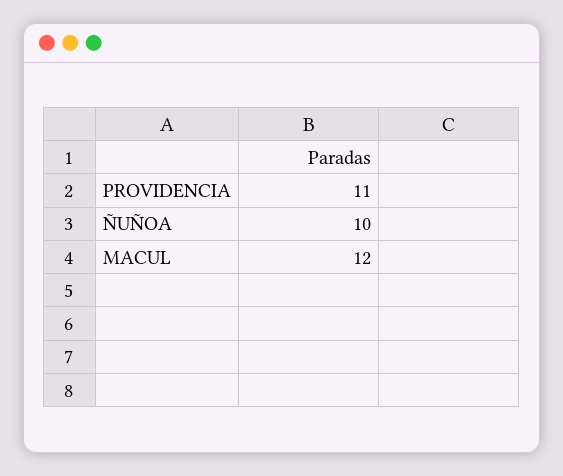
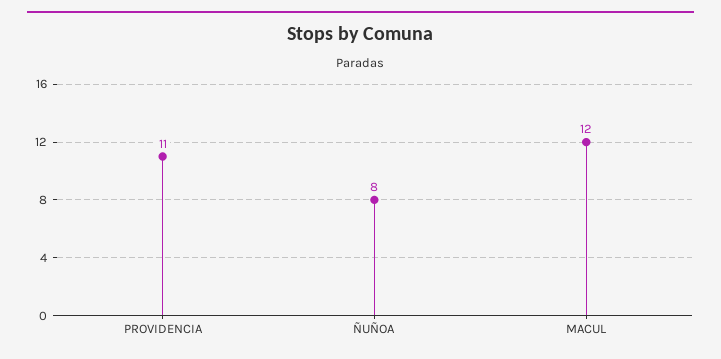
ÑUÑOA: 10 -> 8

